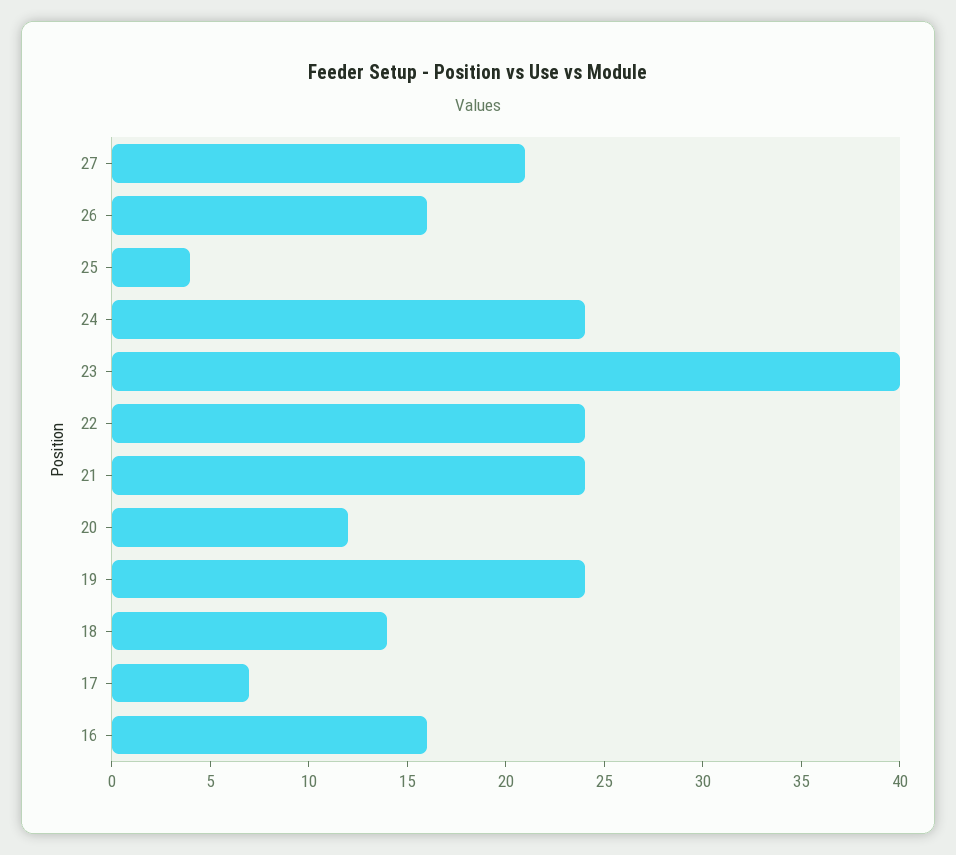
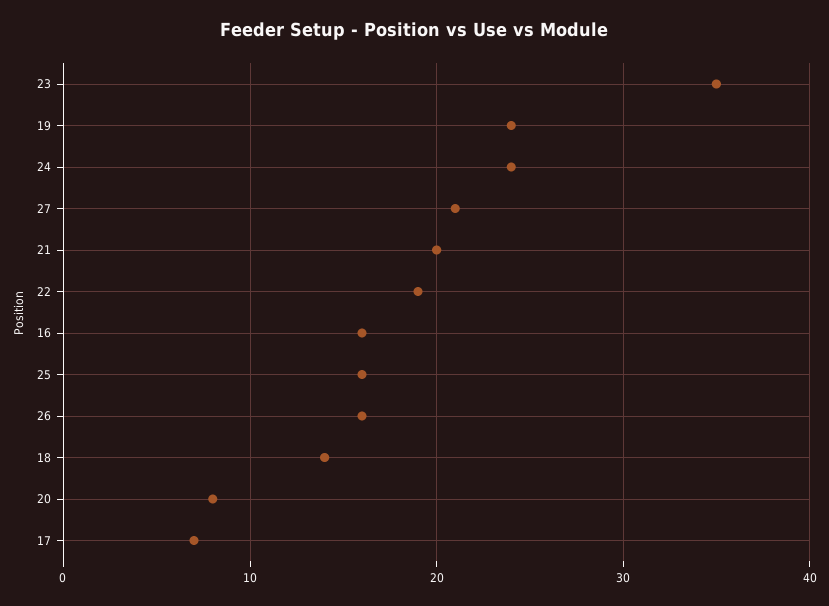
25: 4 -> 16
23: 40 -> 35
22: 24 -> 19
21: 24 -> 20
20: 12 -> 8

